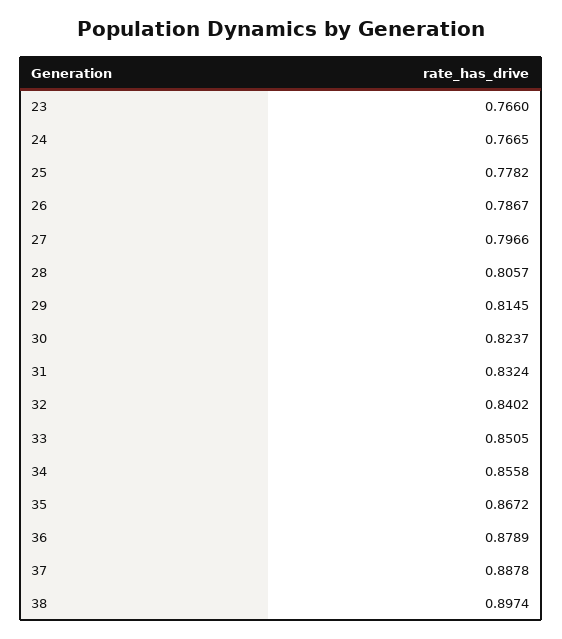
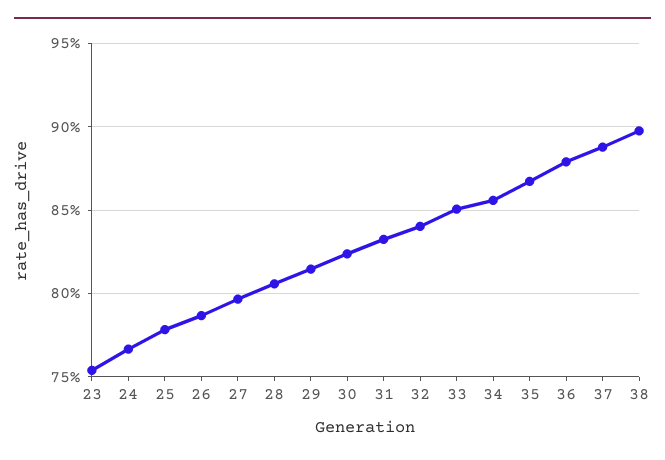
23: 0.766 -> 0.755

